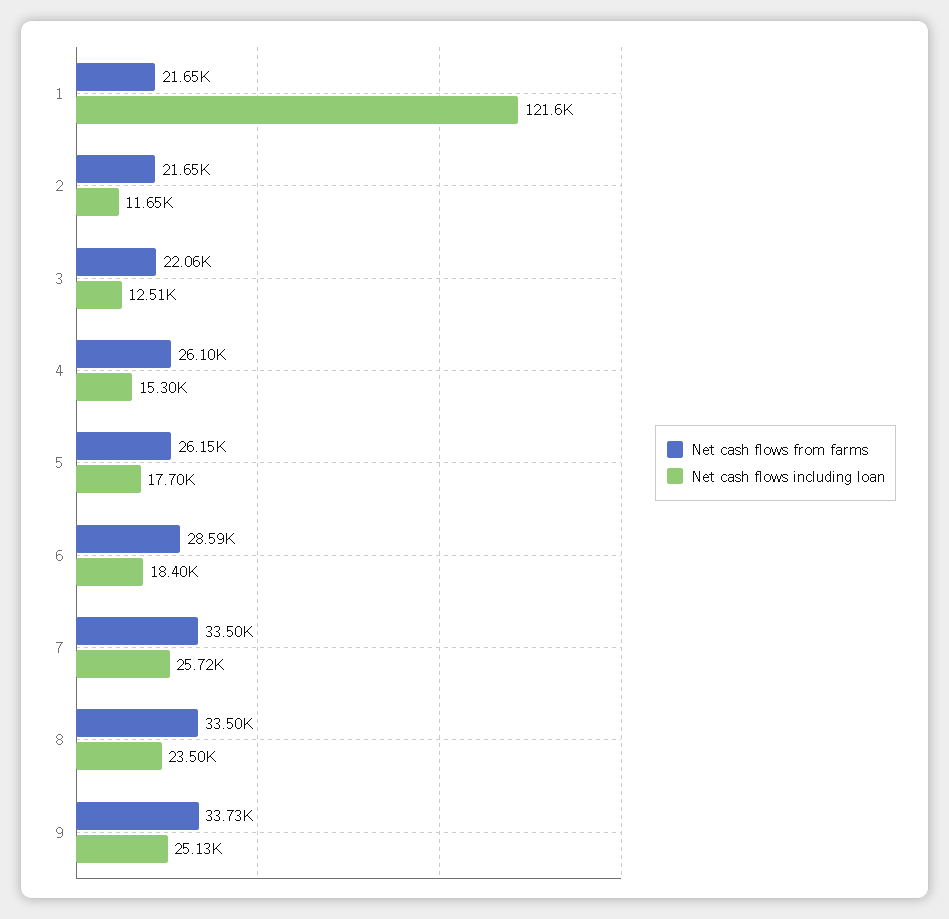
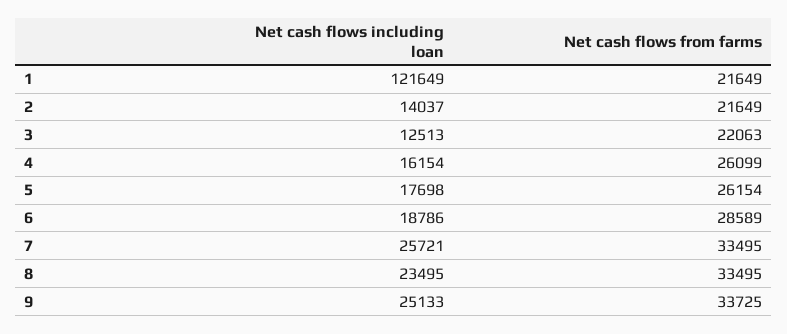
Net cash flows including loan, 2: 11650 -> 14037
Net cash flows including loan, 4: 15300 -> 16154
Net cash flows including loan, 6: 18400 -> 18786

